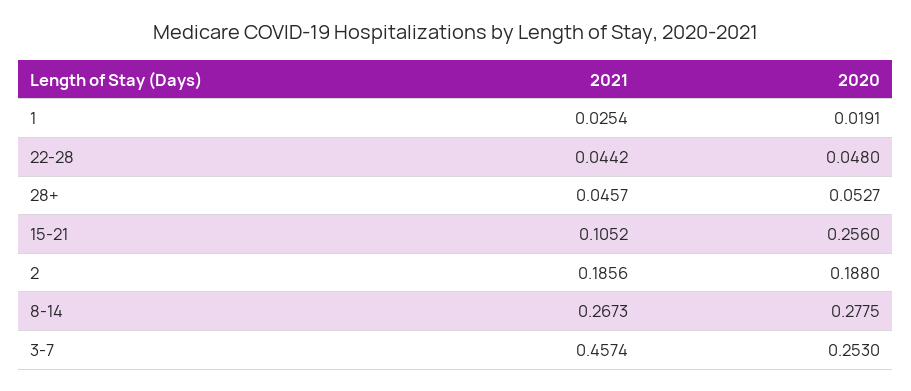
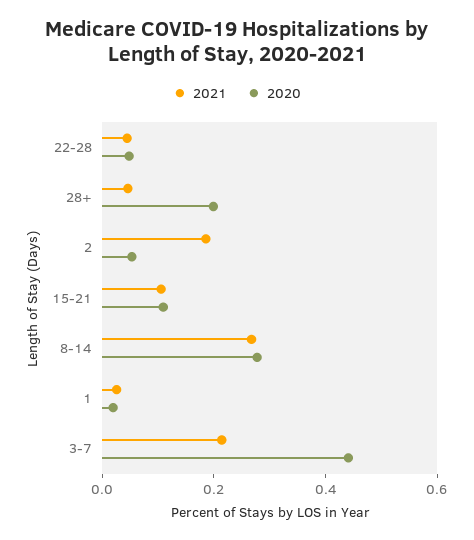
2020, 28+: 0.0527 -> 0.2
2020, 15-21: 0.256 -> 0.1
2020, 2: 0.188 -> 0.05
2021, 3-7: 0.4574 -> 0.2
2020, 3-7: 0.253 -> 0.45

